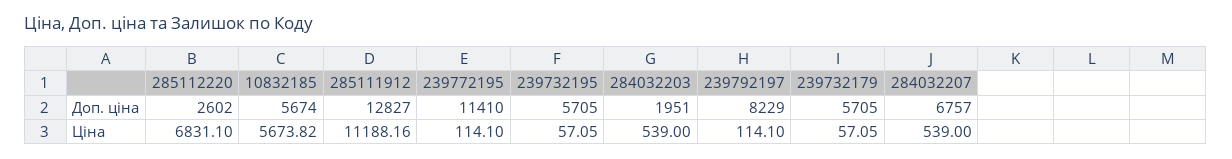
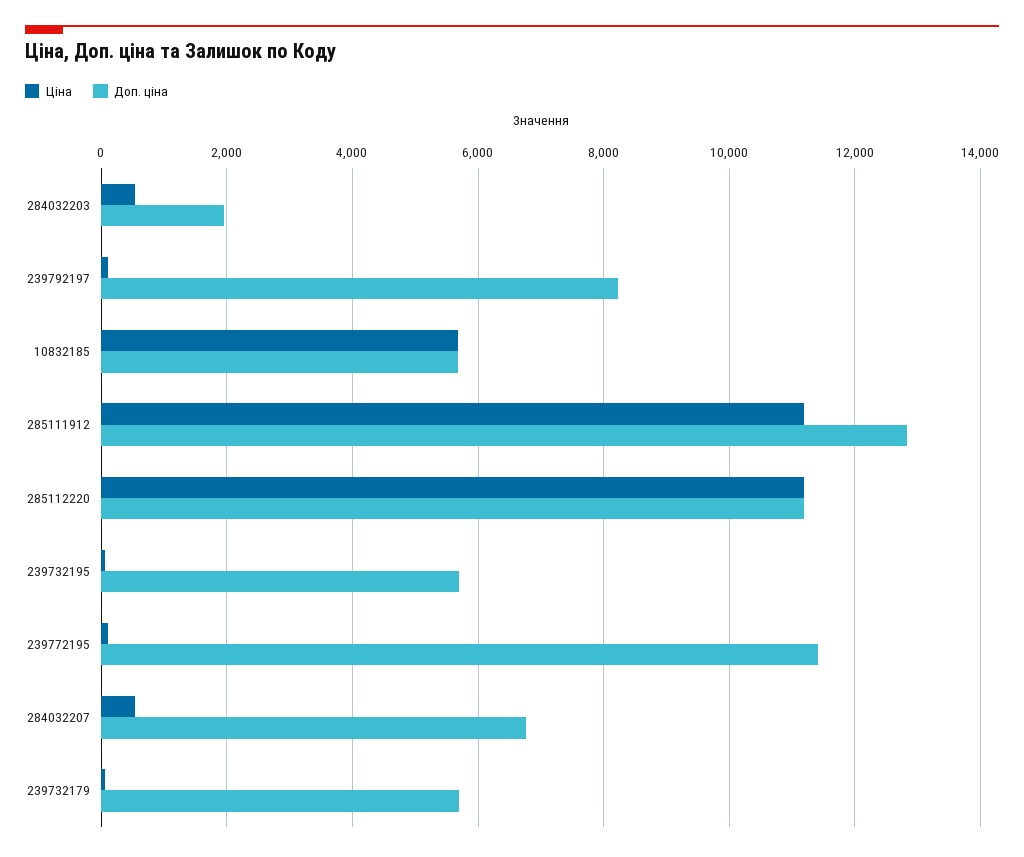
Доп. ціна, 285112220: 2602 -> 11200
Ціна, 285112220: 6831.1 -> 11200

